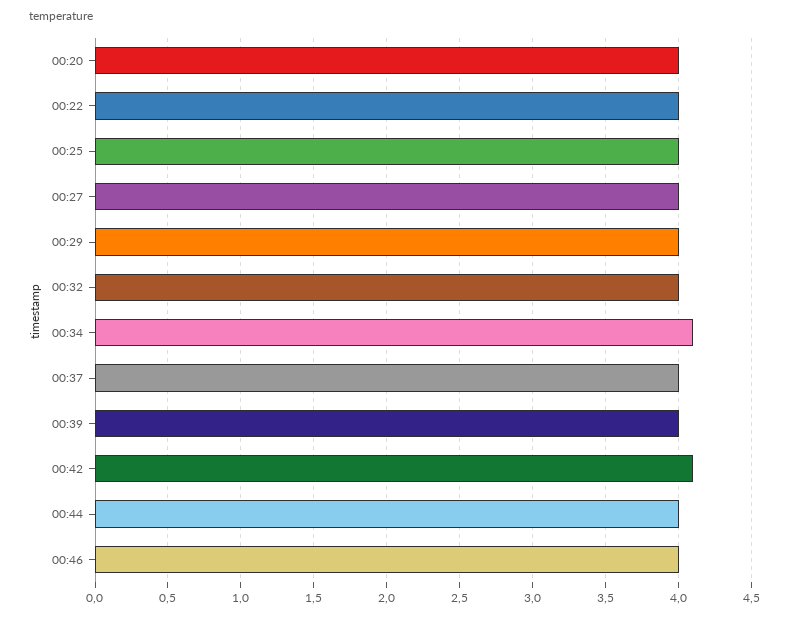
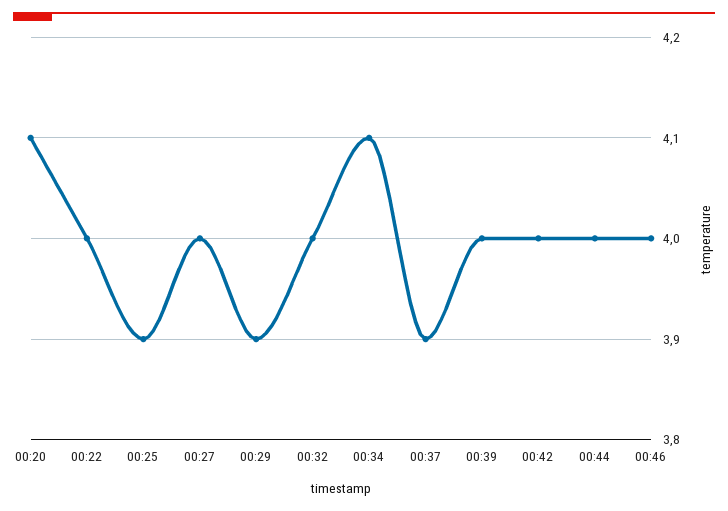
00:20: 4 -> 4.1
00:25: 4 -> 3.9
00:29: 4 -> 3.9
00:37: 4 -> 3.9
00:42: 4.1 -> 4

